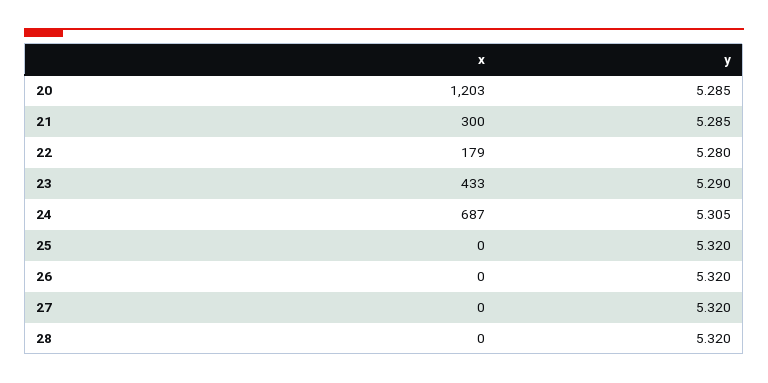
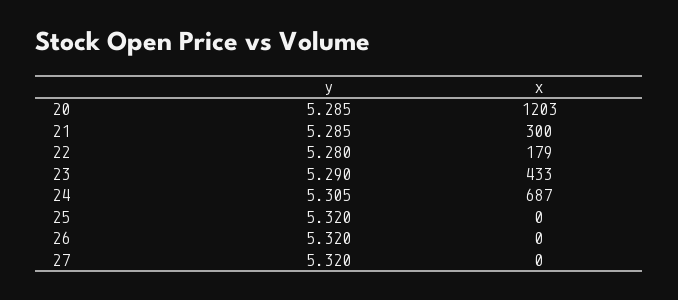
x, 28: 0 -> none
y, 28: 5.32 -> none

